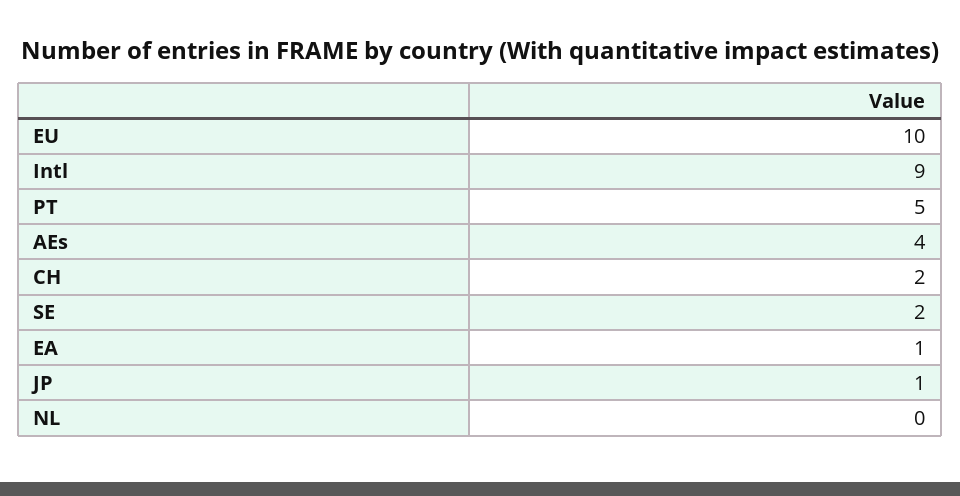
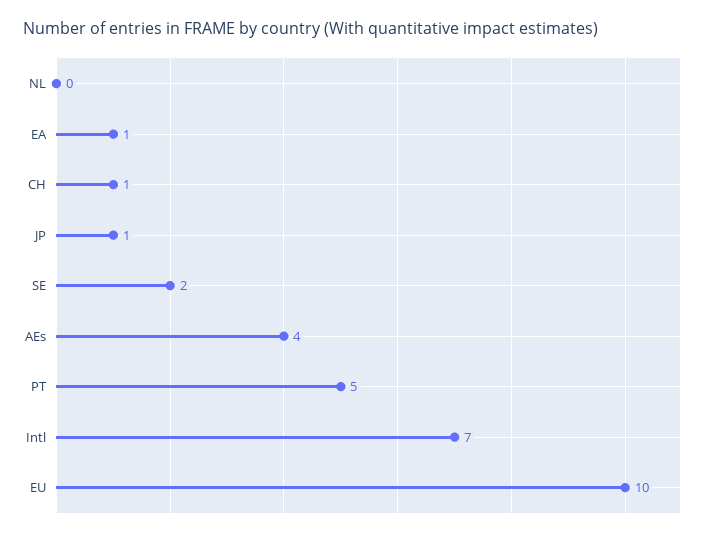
Intl: 9 -> 7
CH: 2 -> 1

